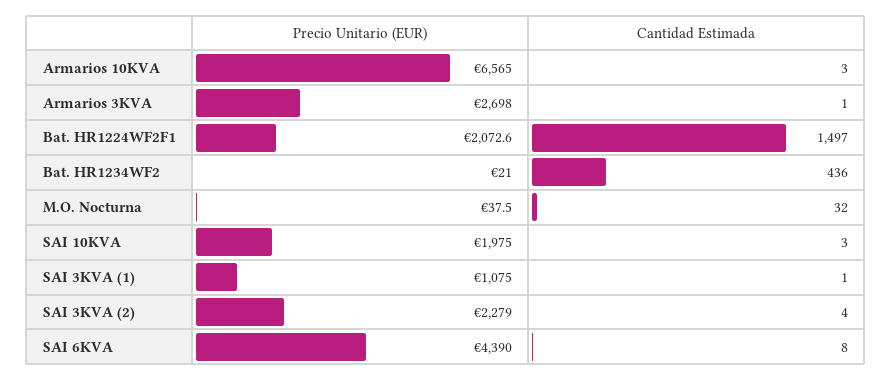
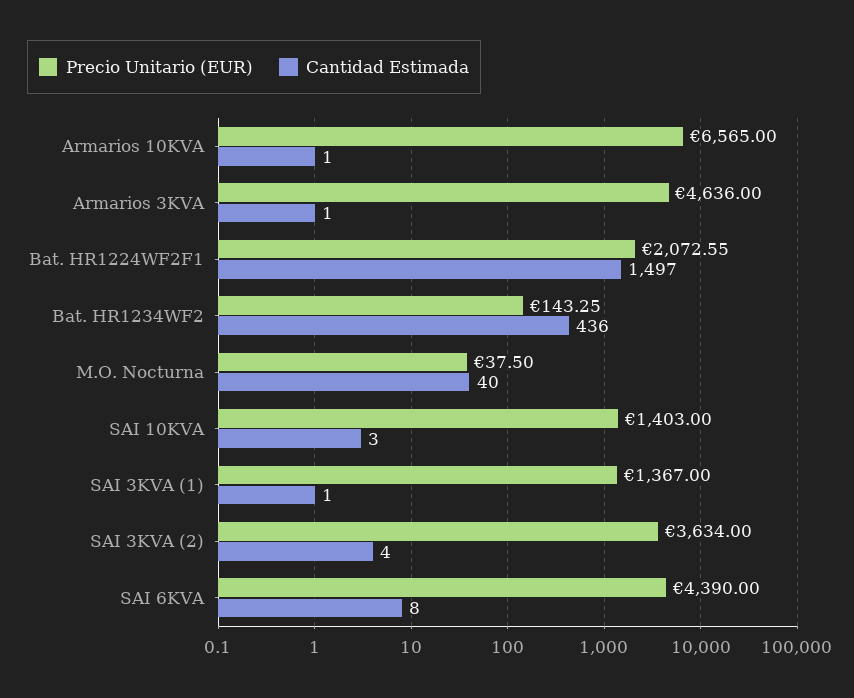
Cantidad Estimada, Armarios 10KVA: 3 -> 1
Precio Unitario (EUR), Armarios 3KVA: 2698 -> 4636
Precio Unitario (EUR), Bat. HR1234WF2: 21 -> 143.25
Cantidad Estimada, M.O. Nocturna: 32 -> 40
Precio Unitario (EUR), SAI 10KVA: 1975 -> 1403
Precio Unitario (EUR), SAI 3KVA (1): 1075 -> 1367
Precio Unitario (EUR), SAI 3KVA (2): 2279 -> 3634

